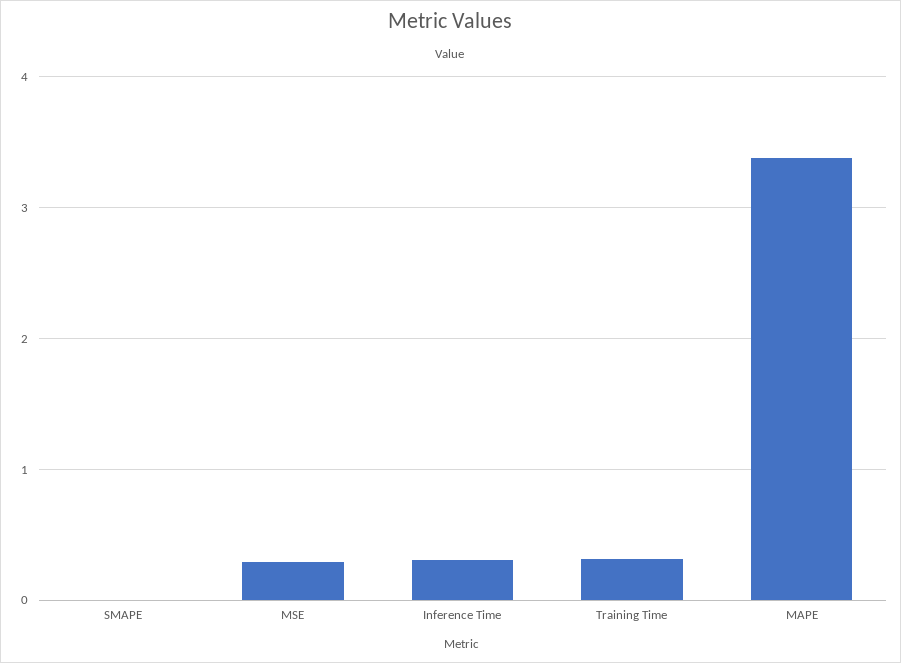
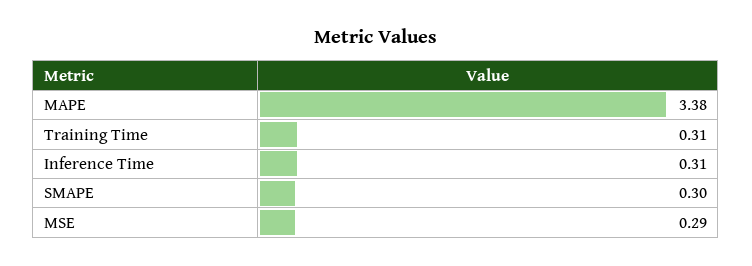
SMAPE: 0 -> 0.3

